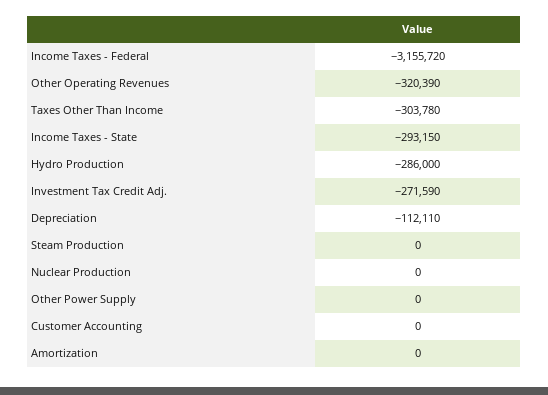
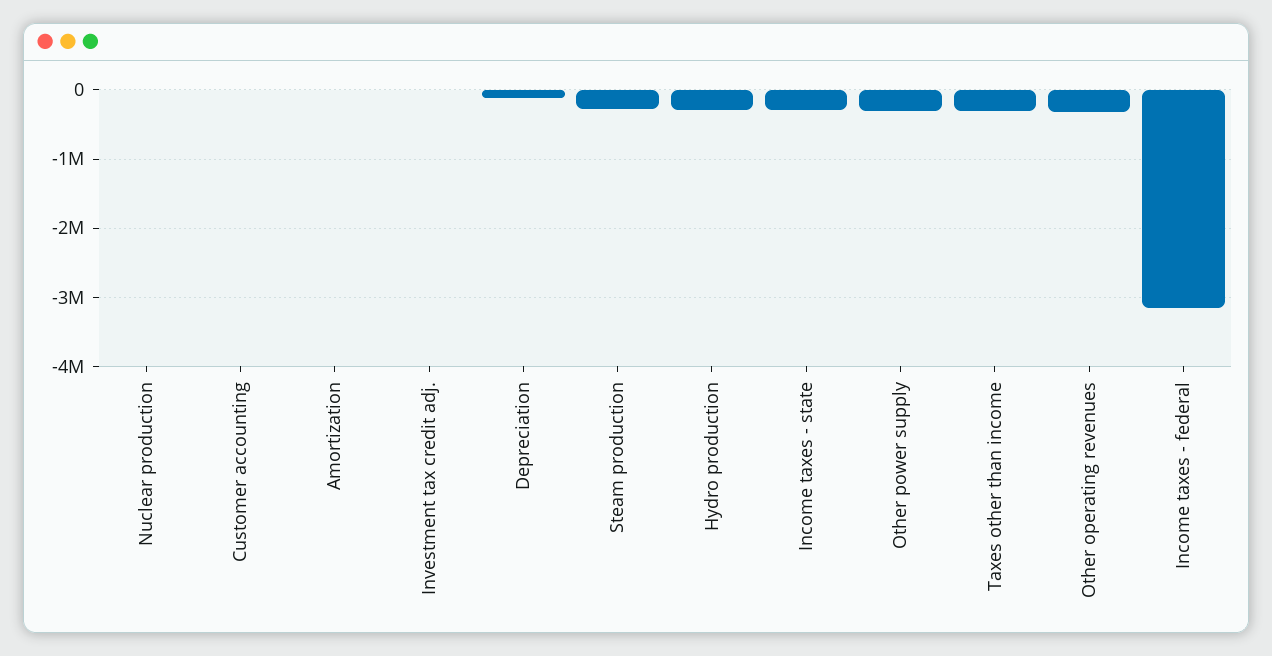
Investment Tax Credit Adj.: -271590 -> 0
Steam Production: 0 -> -300000
Other Power Supply: 0 -> -300000

